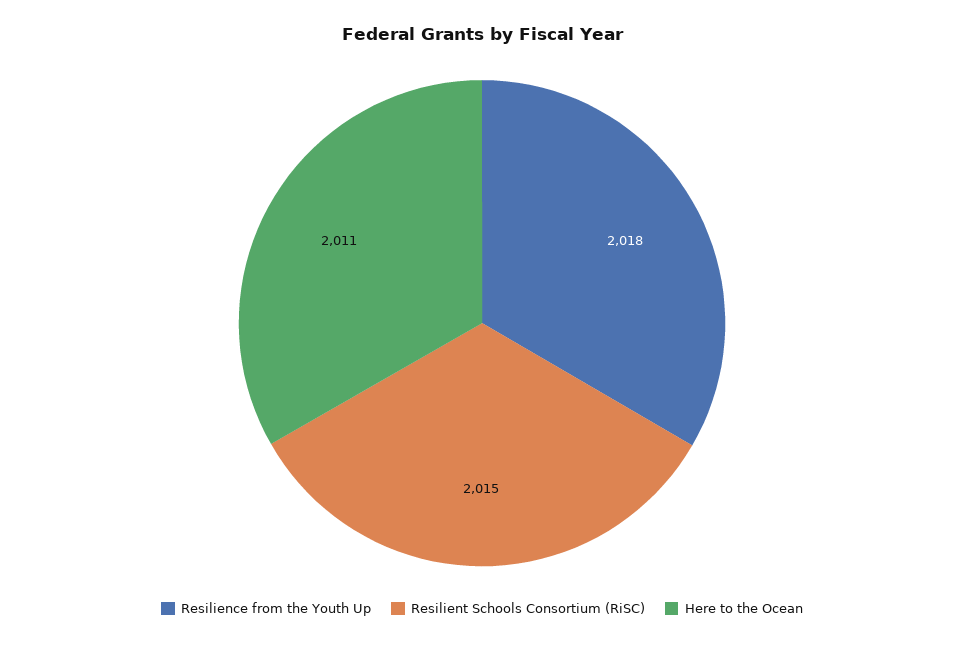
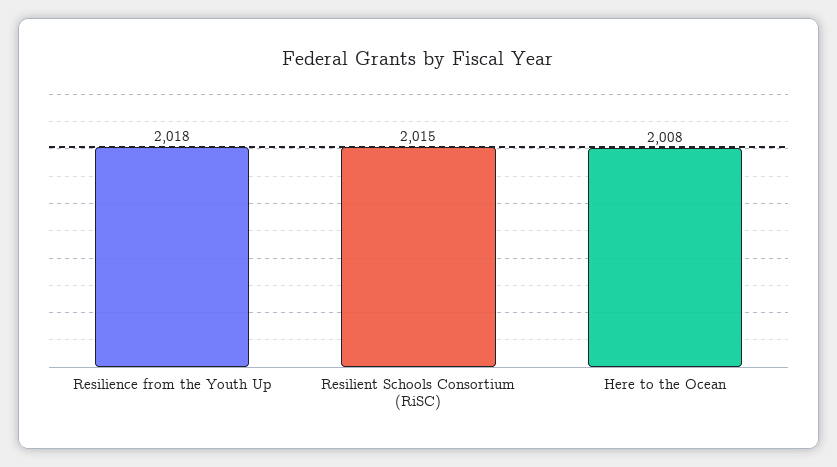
Here to the Ocean: 2011 -> 2008

